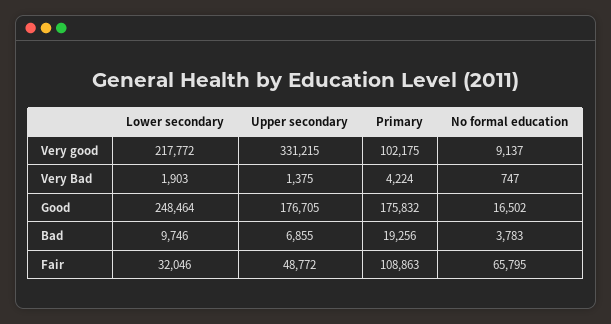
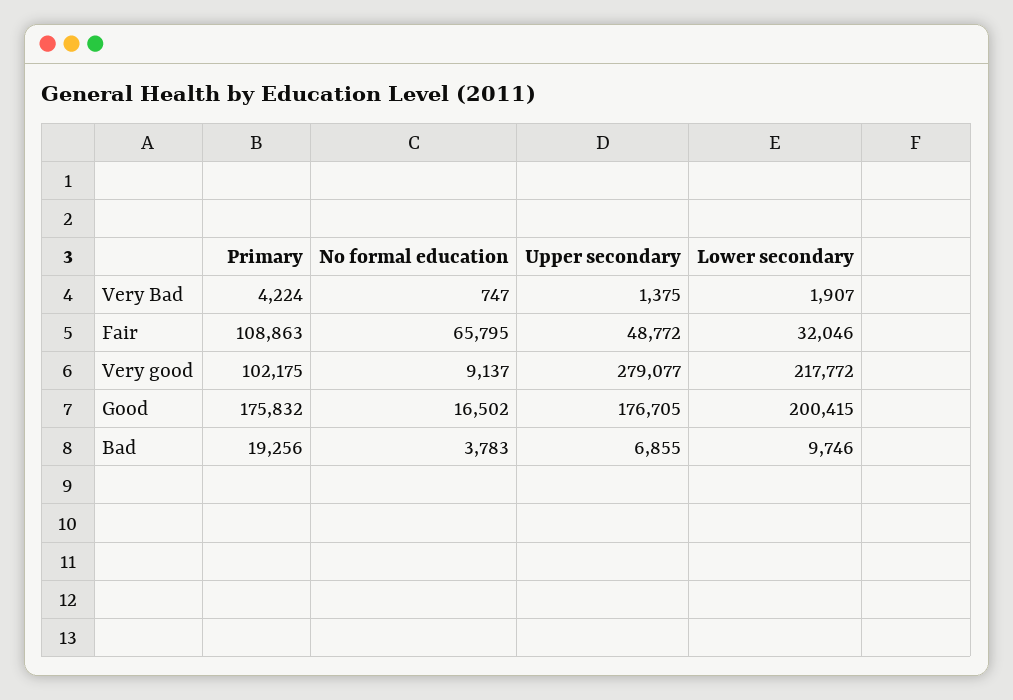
Upper secondary, Very good: 331215 -> 279077
Lower secondary, Very Bad: 1903 -> 1907
Lower secondary, Good: 248464 -> 200415

